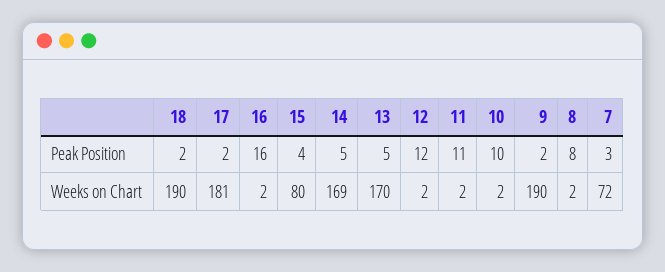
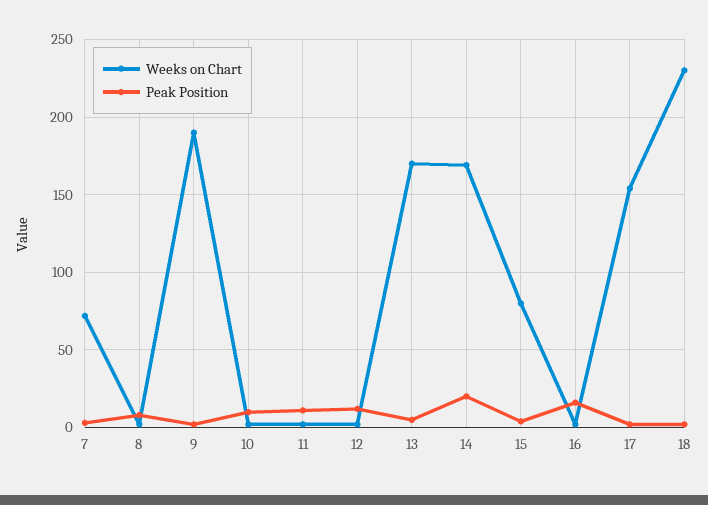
Peak Position, 14: 5 -> 20
Weeks on Chart, 18: 190 -> 230
Weeks on Chart, 17: 181 -> 155

